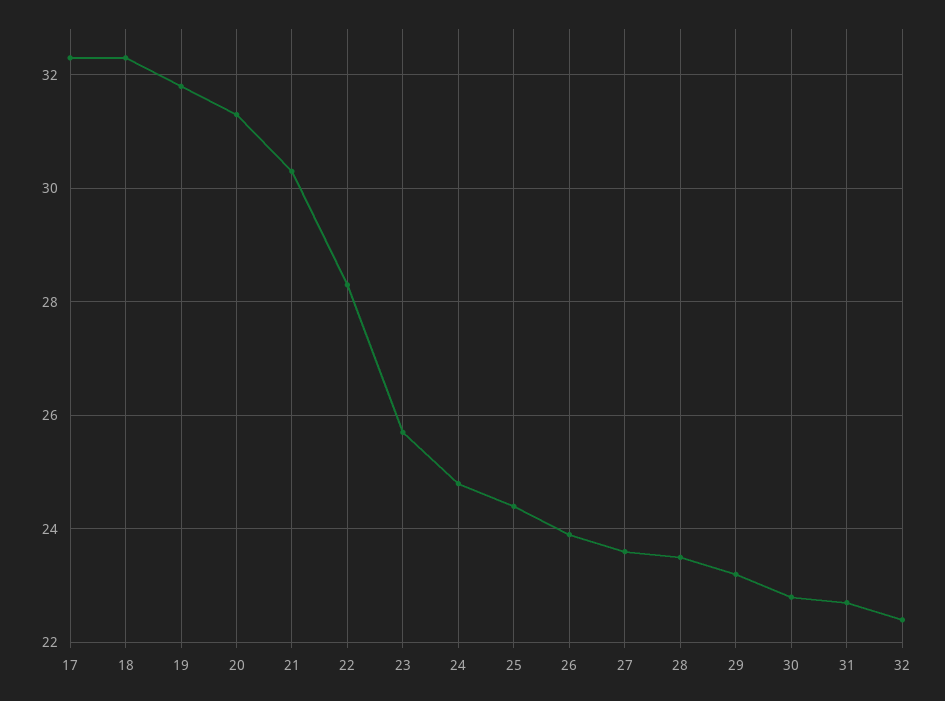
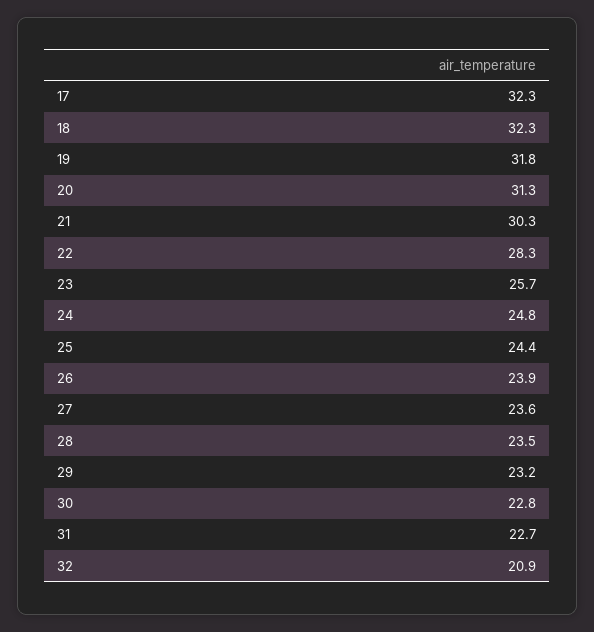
32: 22.5 -> 20.9

